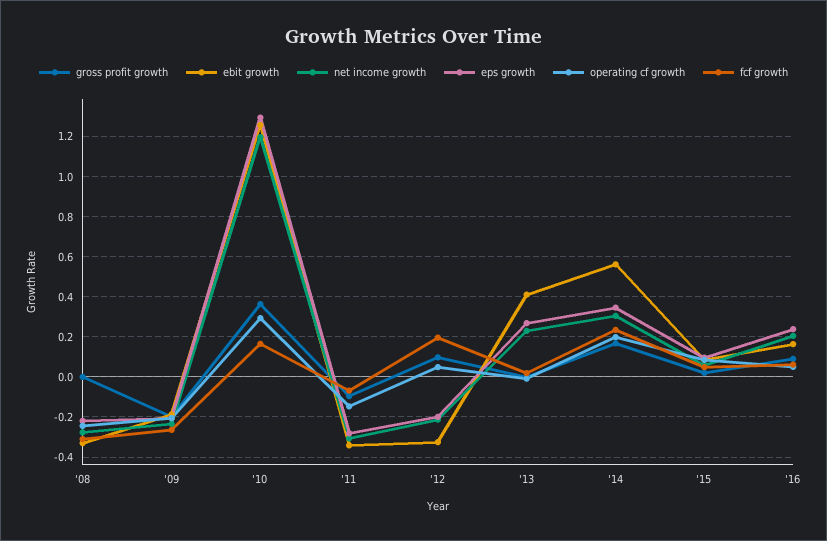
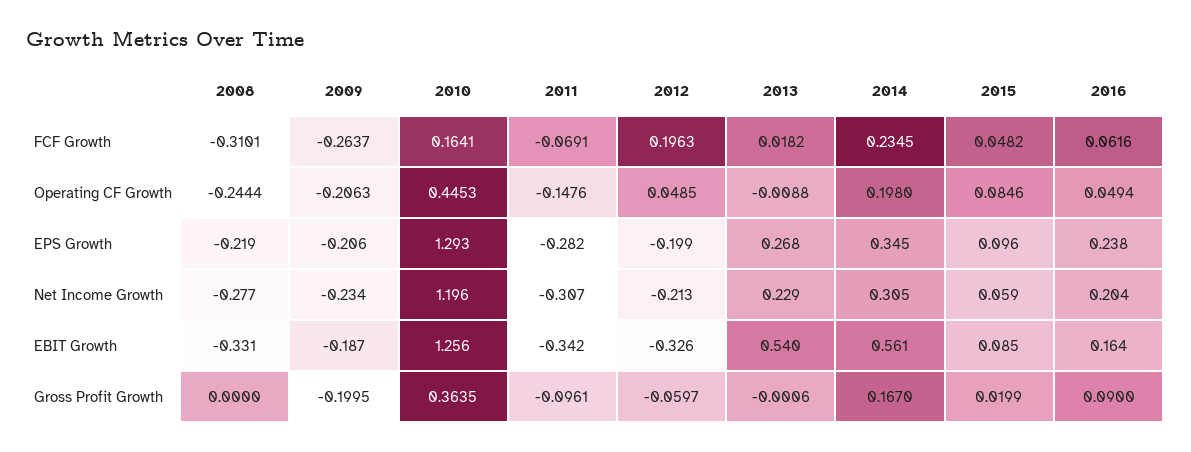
operating cf growth, '10: 0.3 -> 0.4453
gross profit growth, '12: 0.1 -> -0.0597
ebit growth, '13: 0.4 -> 0.54

